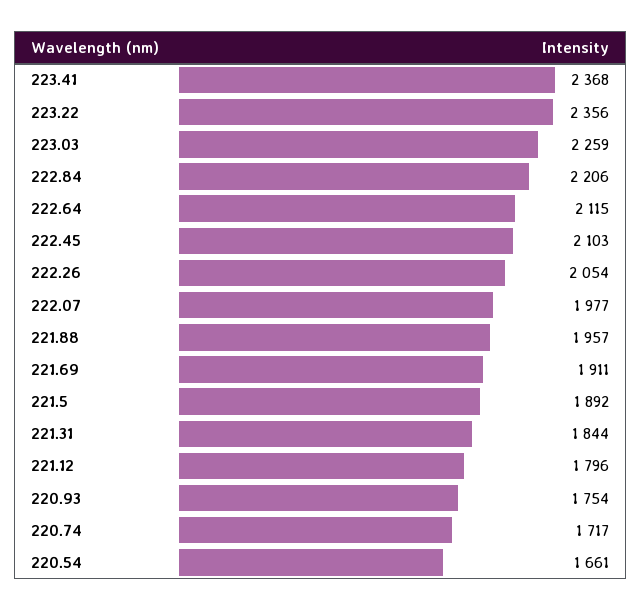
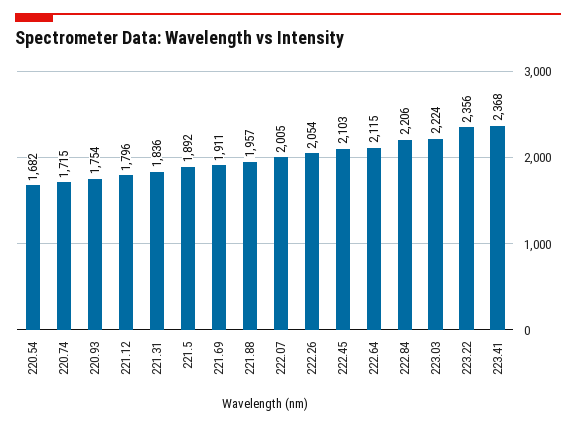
223.03: 2259 -> 2224
222.07: 1977 -> 2005
221.31: 1844 -> 1836
220.74: 1717 -> 1715
220.54: 1661 -> 1682

